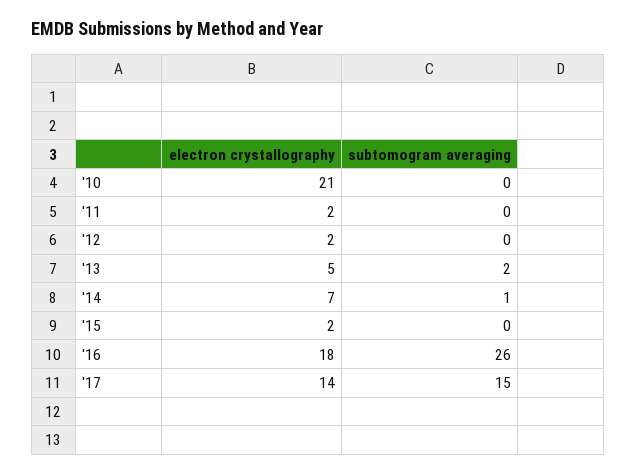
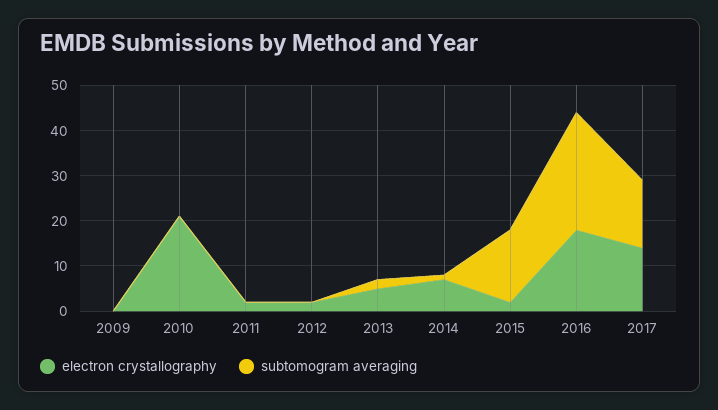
subtomogram averaging, '15: 0 -> 15
electron crystallography, 2009: none -> 0
subtomogram averaging, 2009: none -> 0

